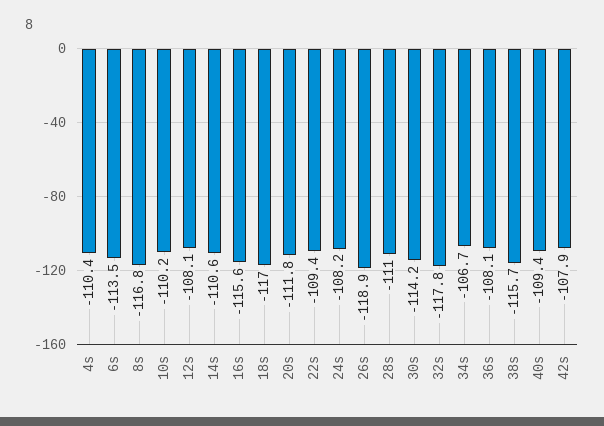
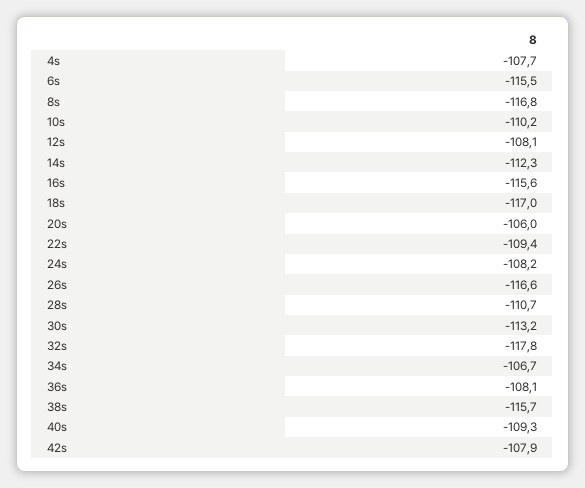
4s: -110.4 -> -107.7
6s: -113.5 -> -115.5
14s: -110.6 -> -112.3
20s: -111.8 -> -106
26s: -118.9 -> -116.6
28s: -111 -> -110.7
30s: -114.2 -> -113.2
40s: -109.4 -> -109.3

